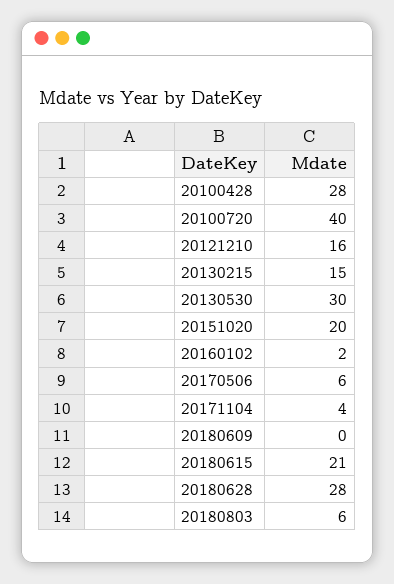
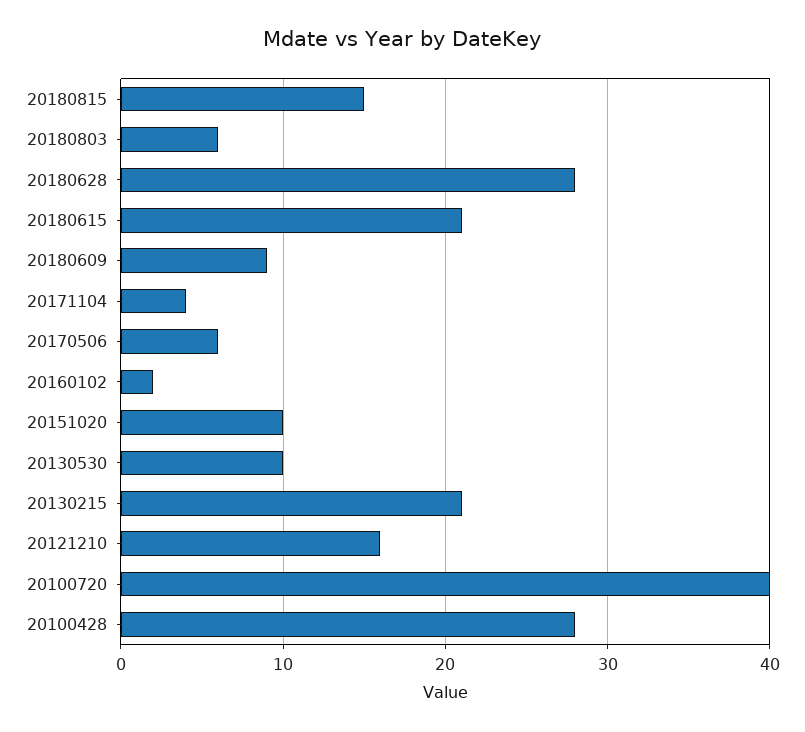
20130215: 15 -> 21
20130530: 30 -> 10
20151020: 20 -> 10
20180609: 0 -> 9
20180815: none -> 15

